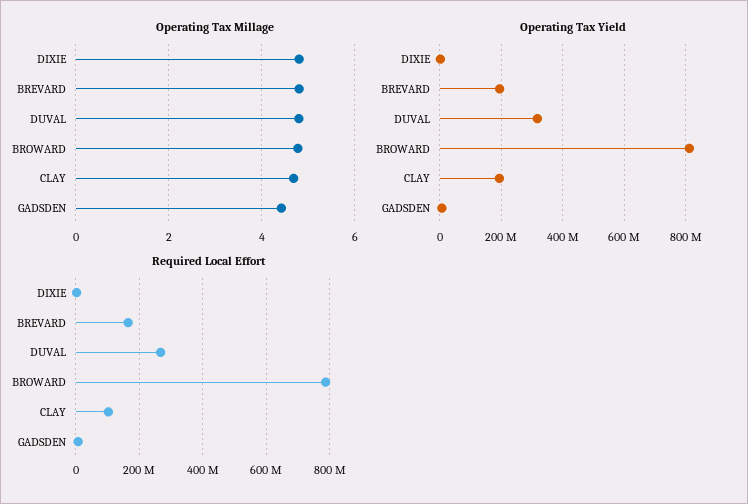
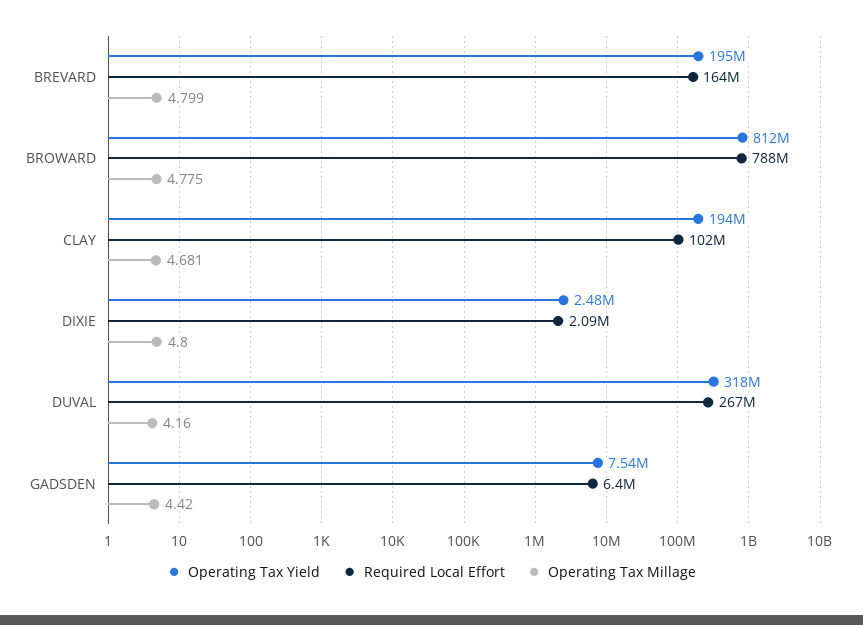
Operating Tax Millage, DUVAL: 4.8 -> 4.16

